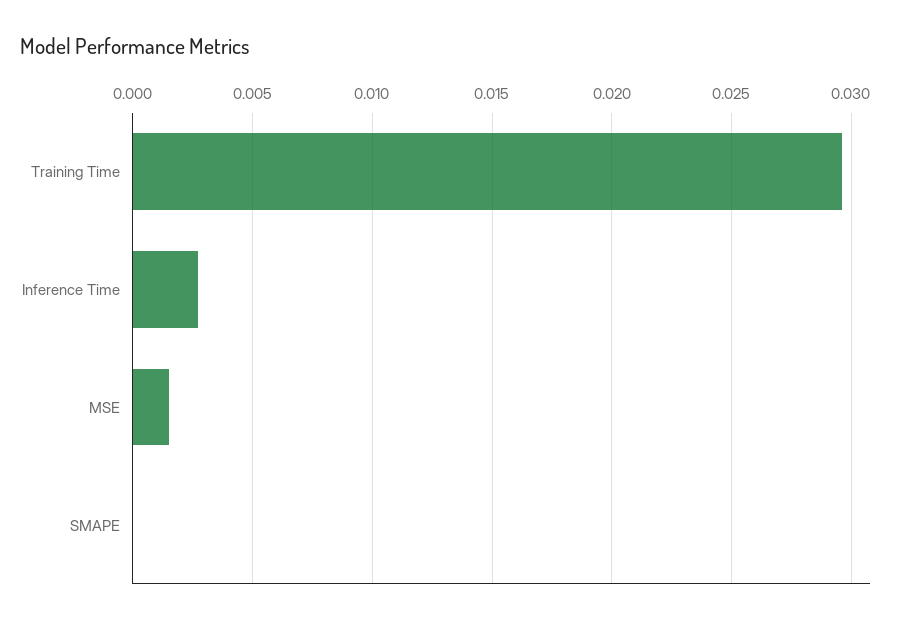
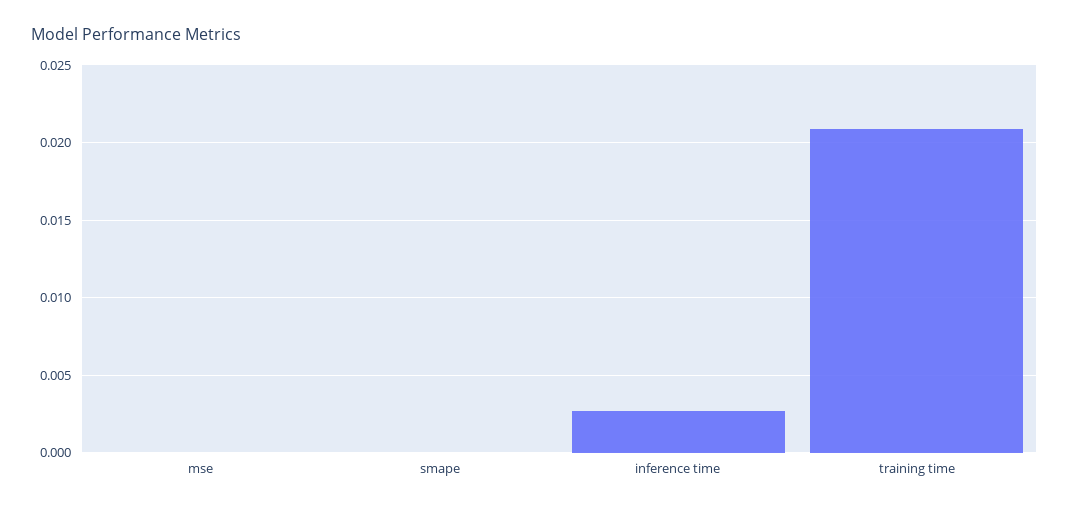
Training Time: 0.0295 -> 0.021
MSE: 0.0015 -> 0

